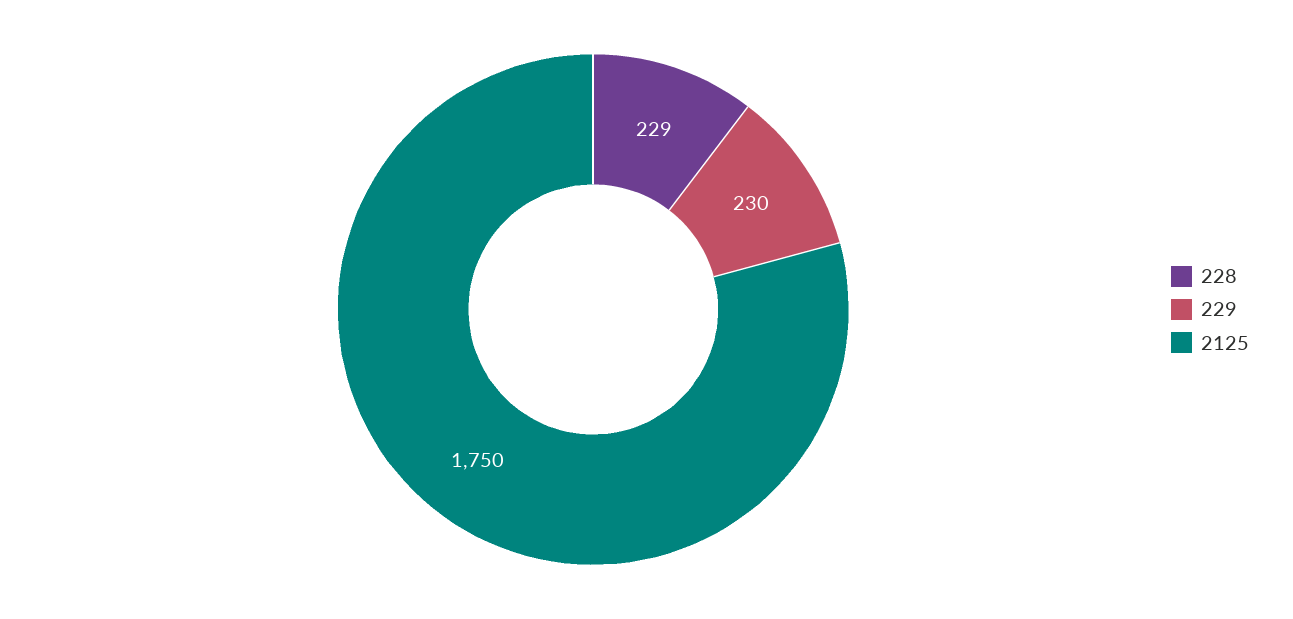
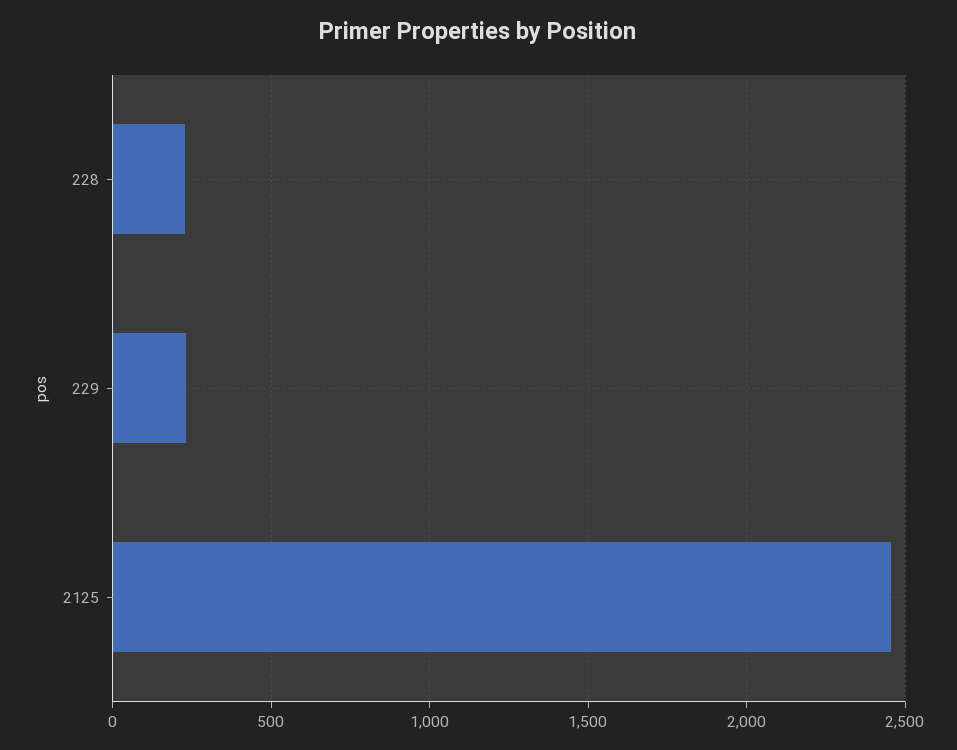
2125: 1750 -> 2450

